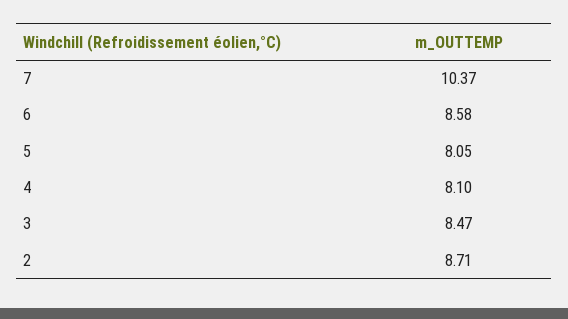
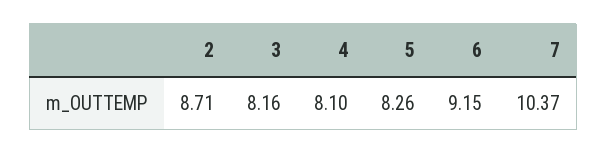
6: 8.58 -> 9.15
5: 8.05 -> 8.26
3: 8.47 -> 8.16

